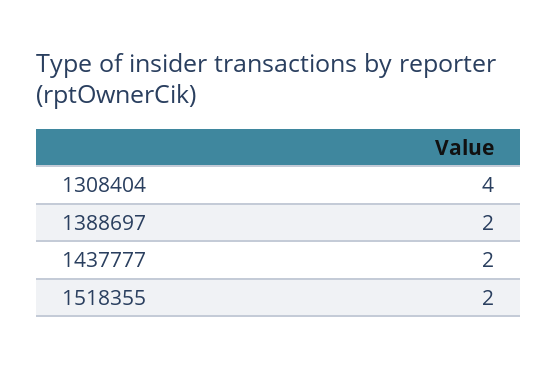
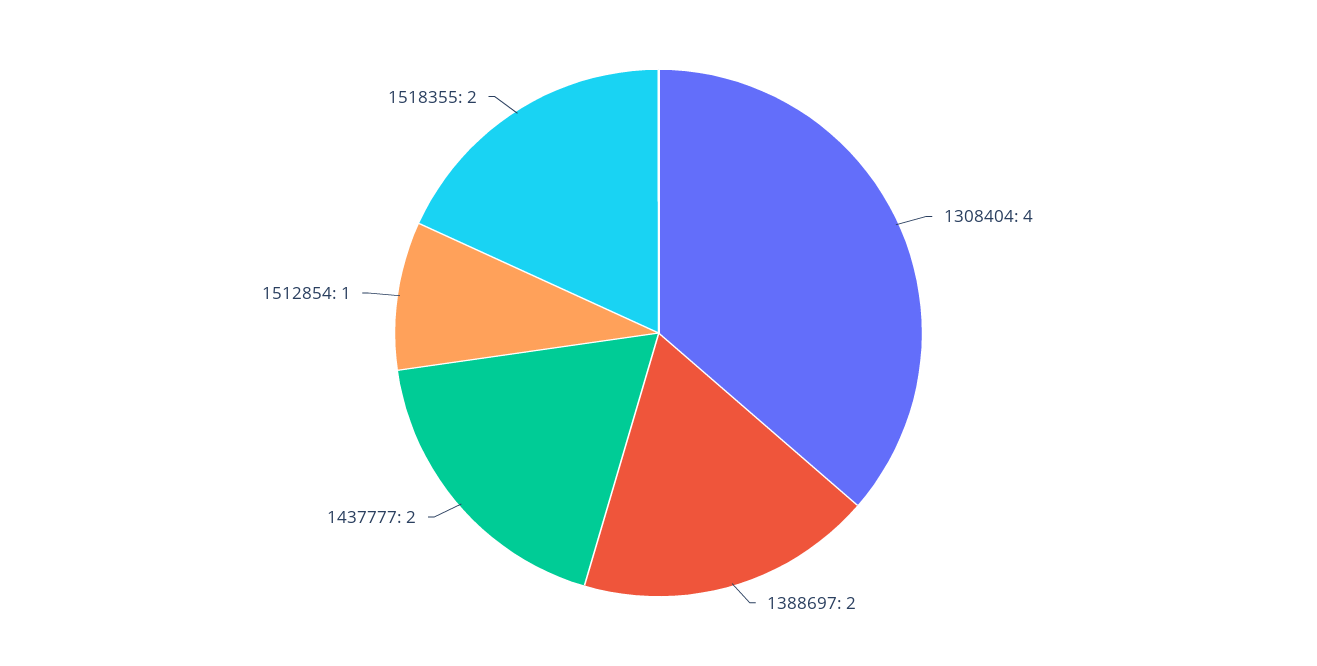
1512854: none -> 1

